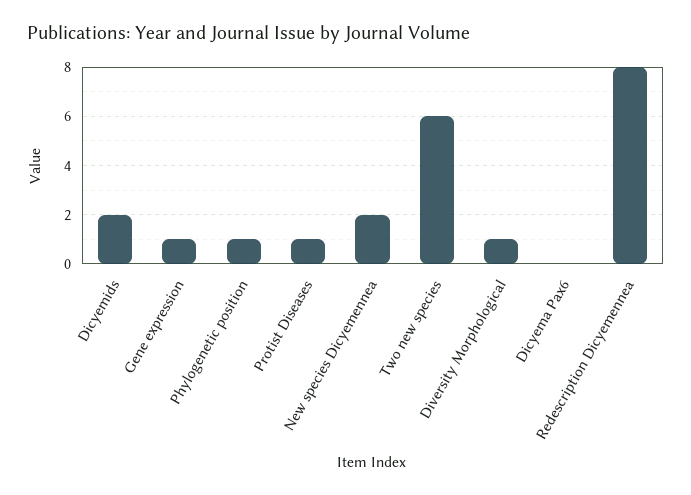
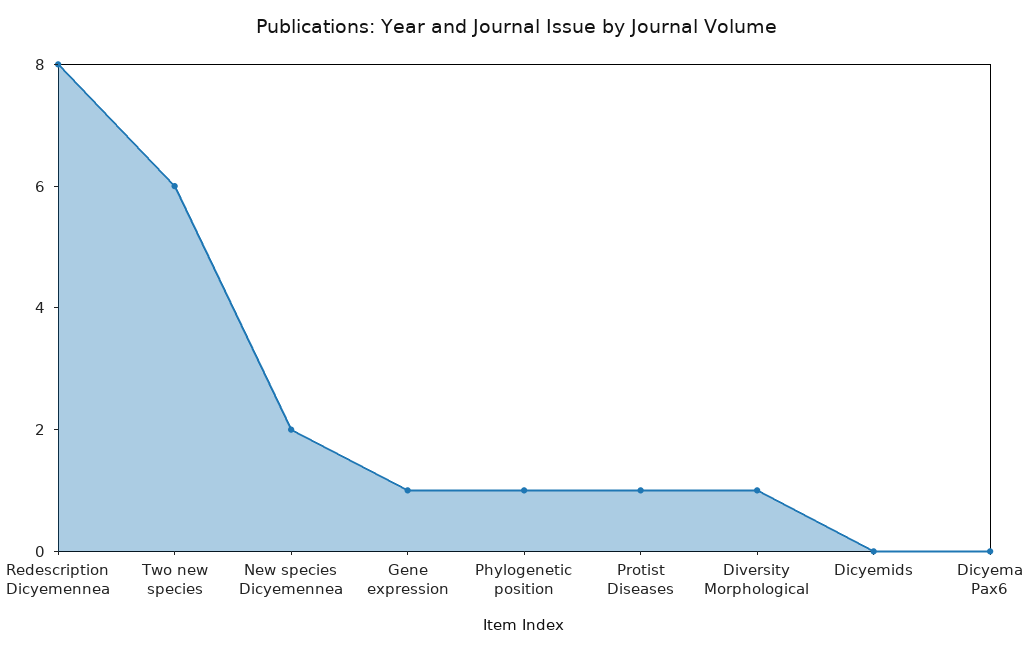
Dicyemids: 2 -> 0

